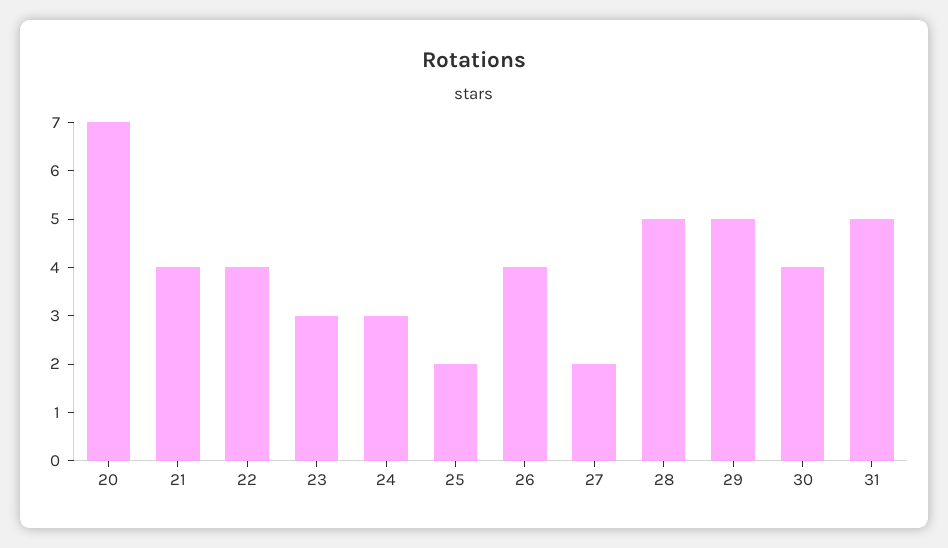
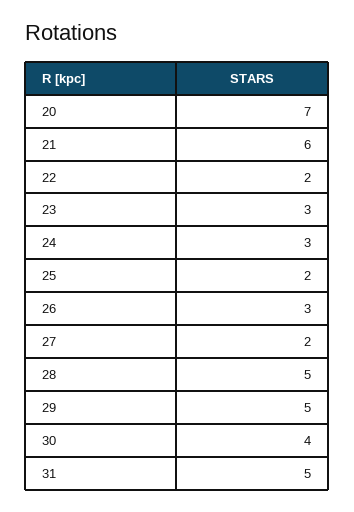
21: 4 -> 6
22: 4 -> 2
26: 4 -> 3

